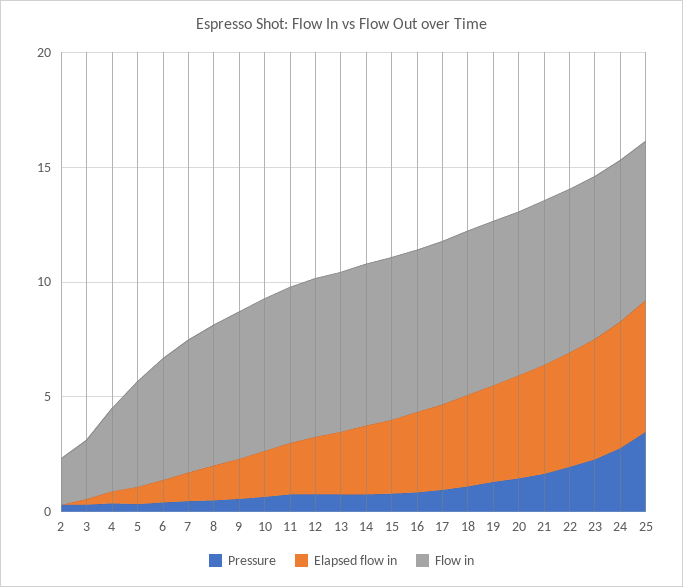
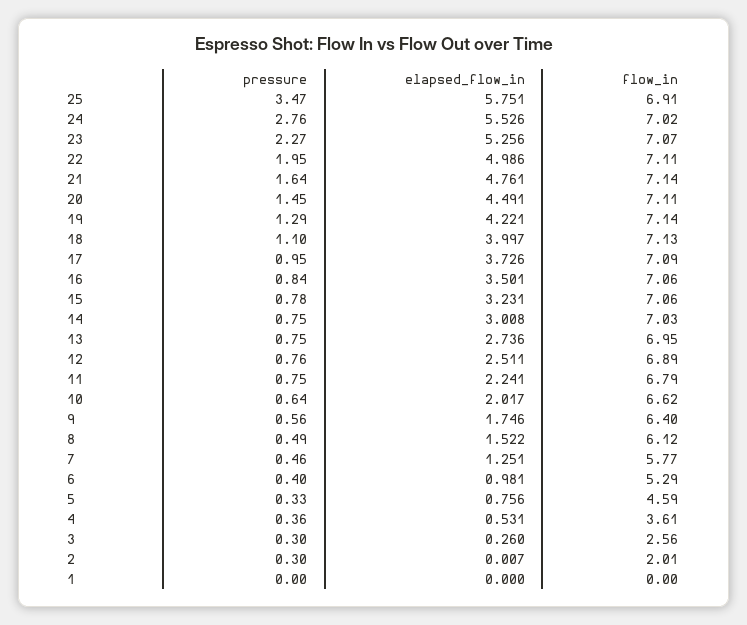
Pressure, 1: none -> 0
Elapsed flow in, 1: none -> 0
Flow in, 1: none -> 0

